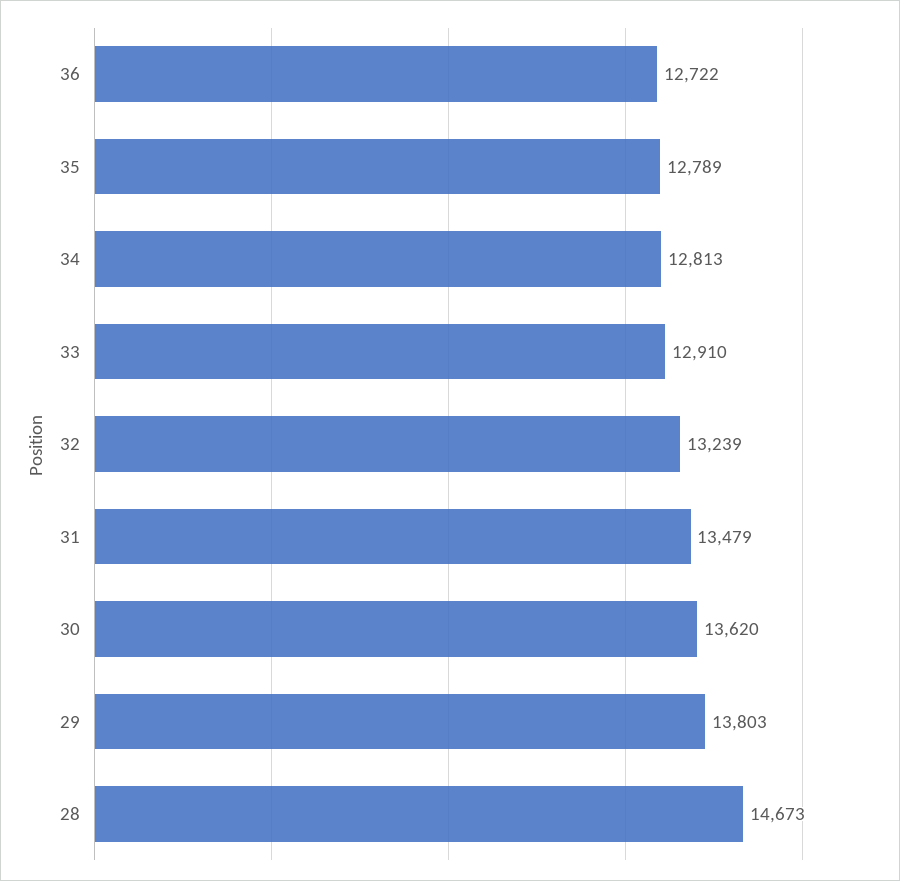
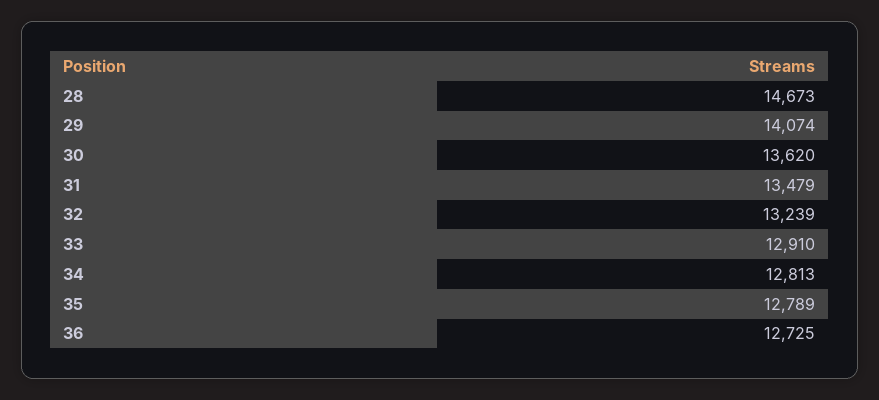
36: 12722 -> 12725
29: 13803 -> 14074

